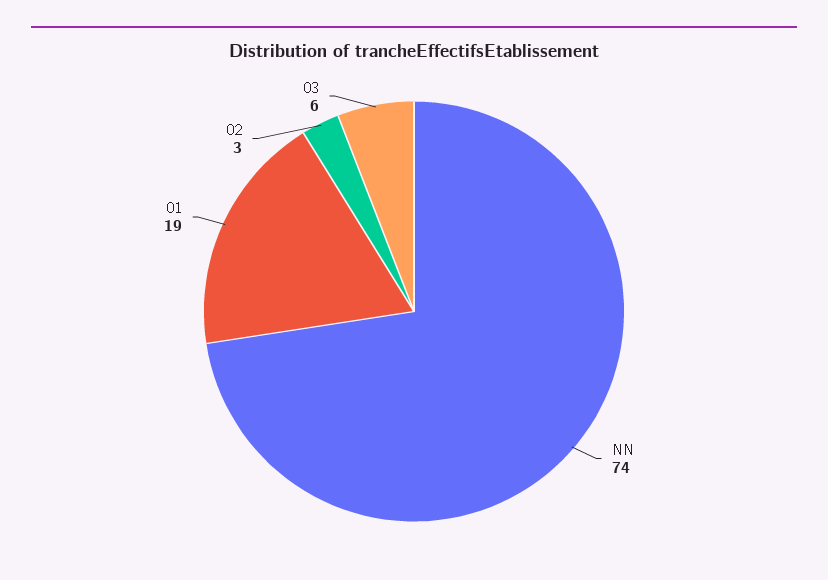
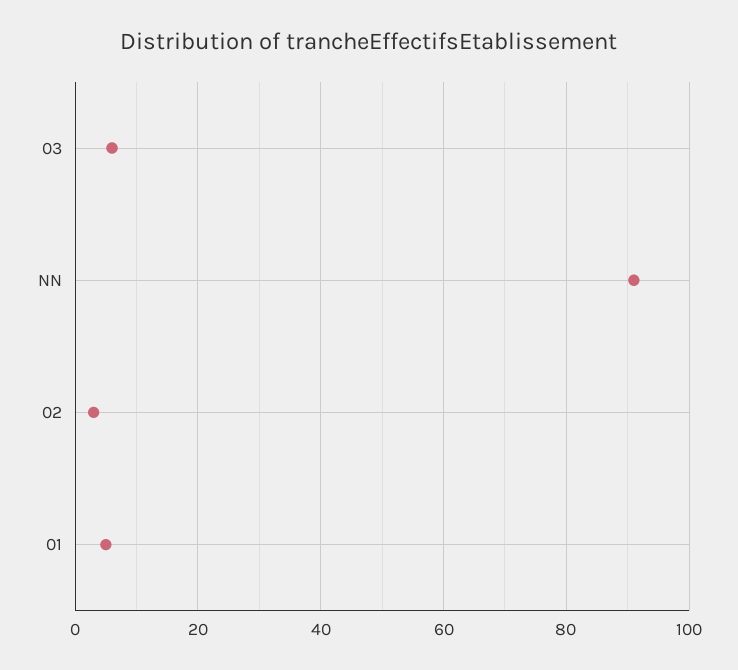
NN: 74 -> 90
01: 19 -> 5

